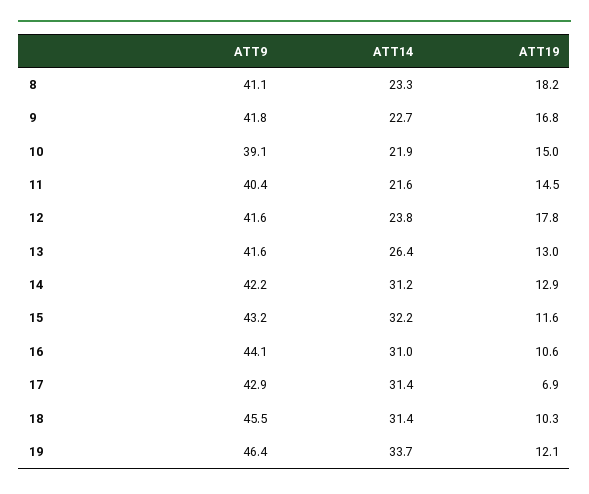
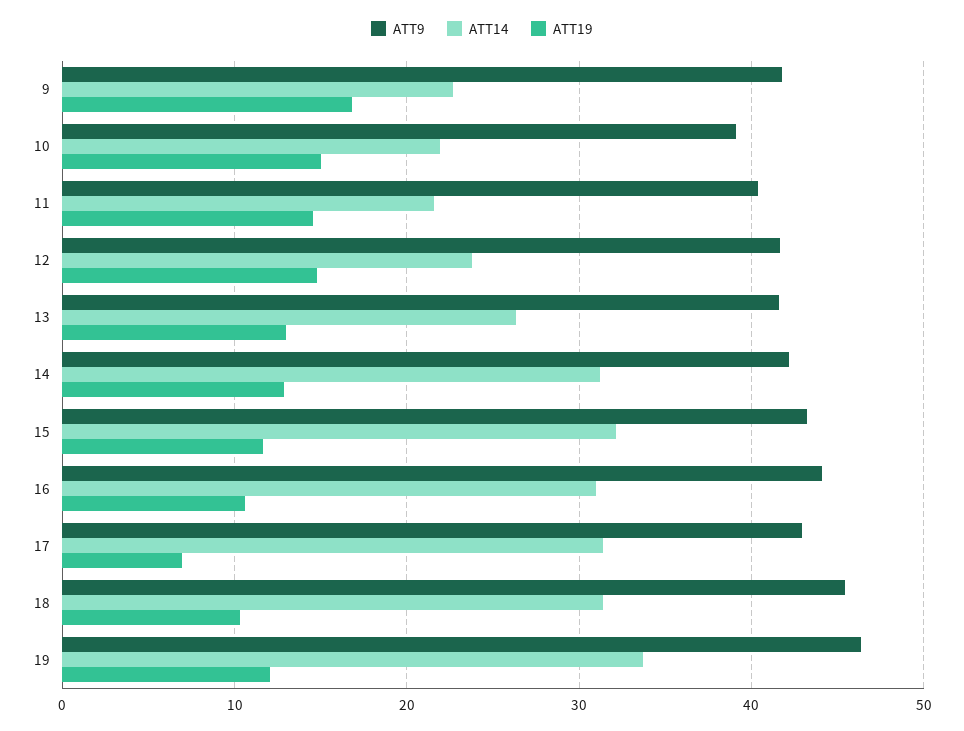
ATT9, 8: 41.1 -> none
ATT14, 8: 23.3 -> none
ATT19, 8: 18.2 -> none
ATT19, 12: 17.8 -> 15

